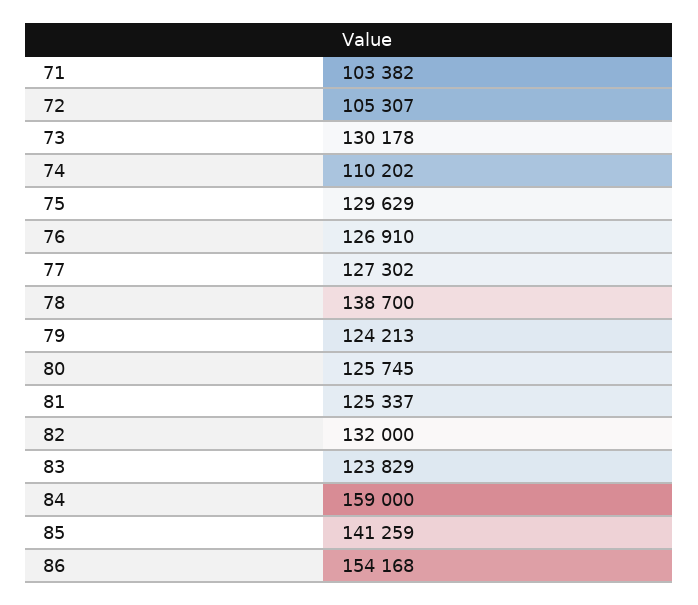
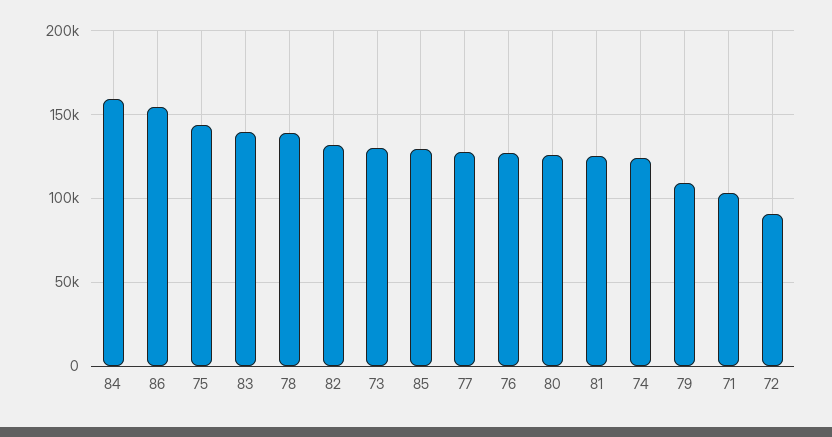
72: 105307 -> 90000
74: 110202 -> 125000
75: 129629 -> 145000
79: 124213 -> 110000
83: 123829 -> 140000
85: 141259 -> 130000

